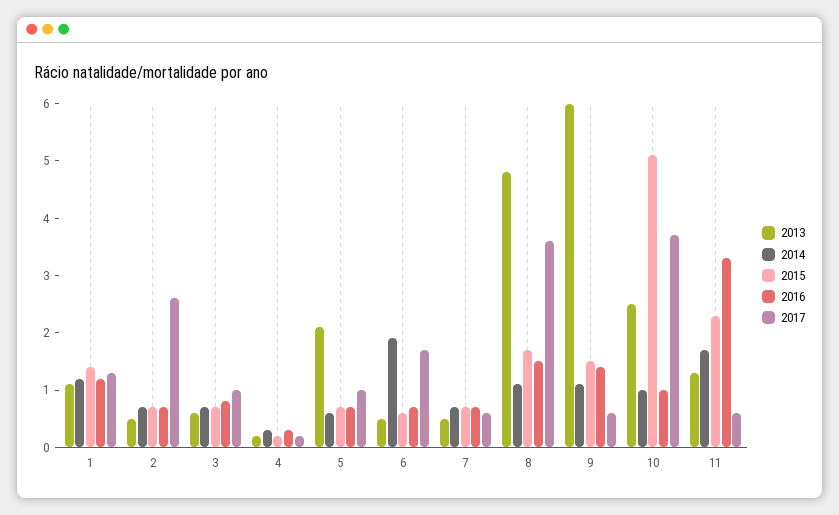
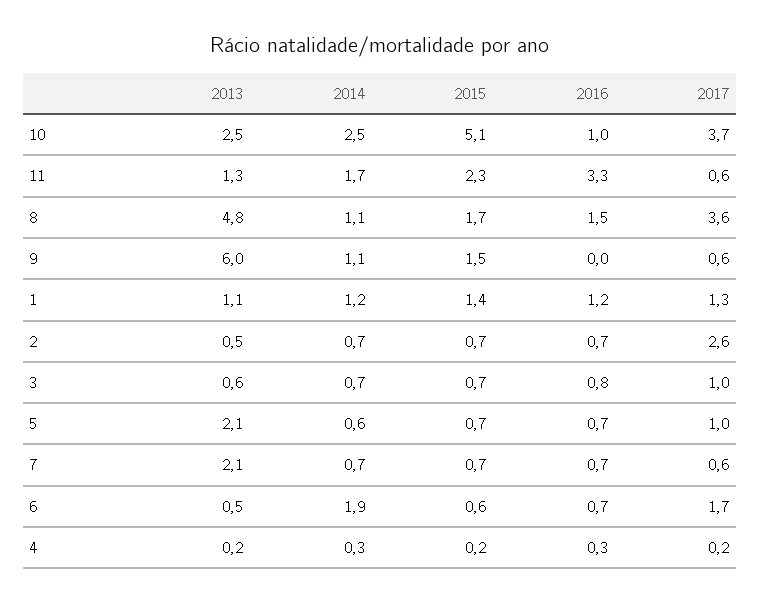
2013, 7: 0.5 -> 2.1
2016, 9: 1.5 -> 0
2014, 10: 1 -> 2.5

